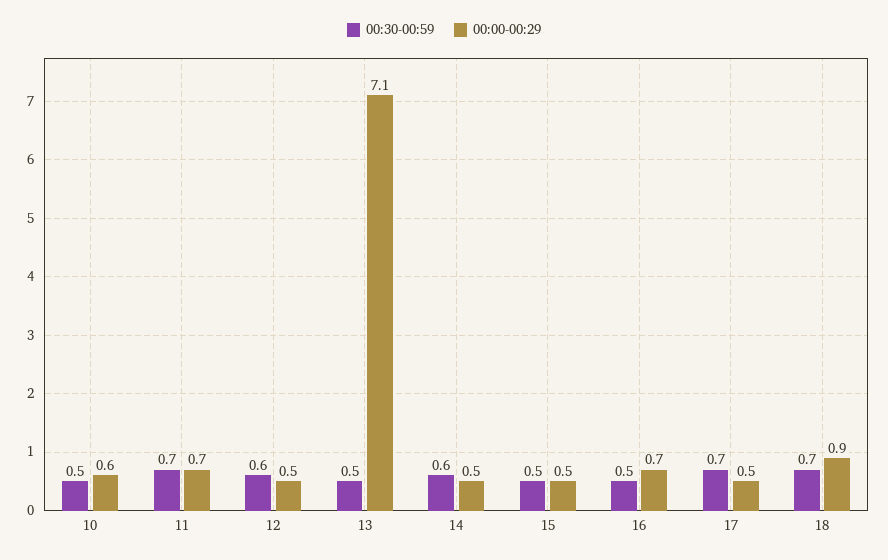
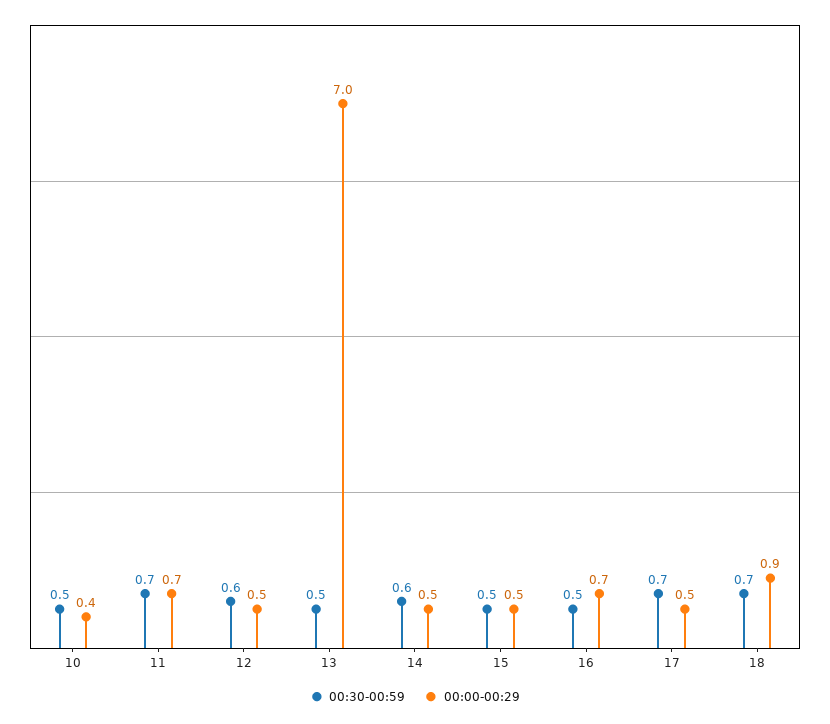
00:00-00:29, 10: 0.6 -> 0.4
00:00-00:29, 13: 7.1 -> 7

